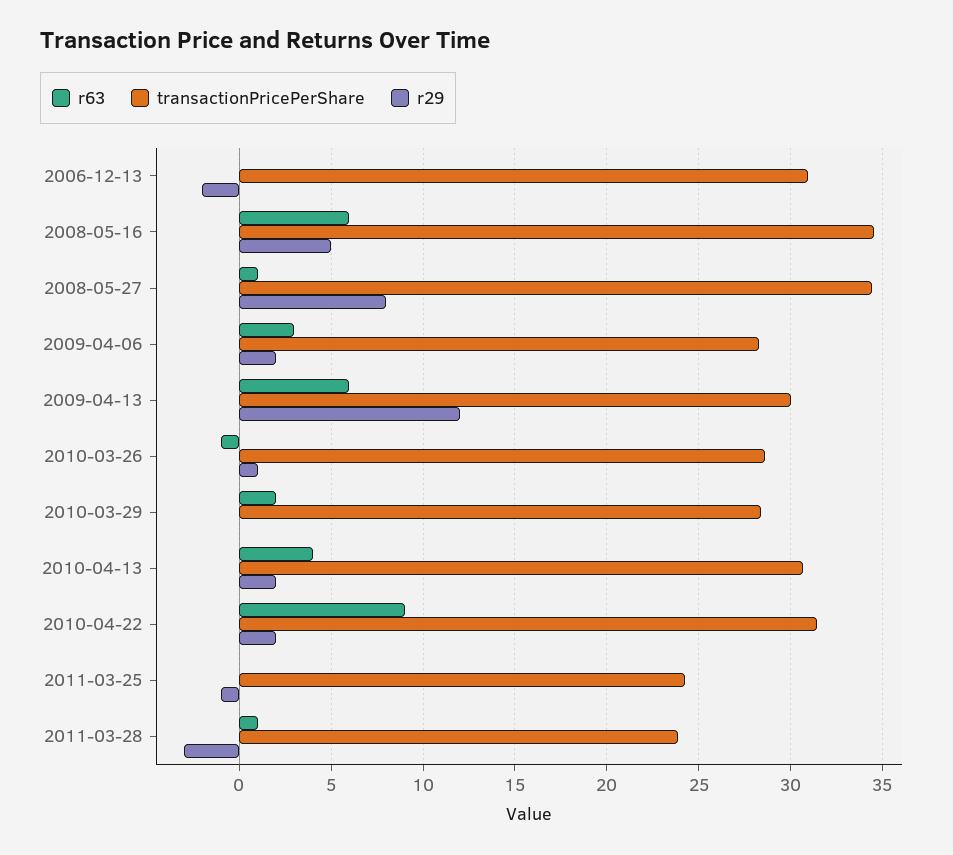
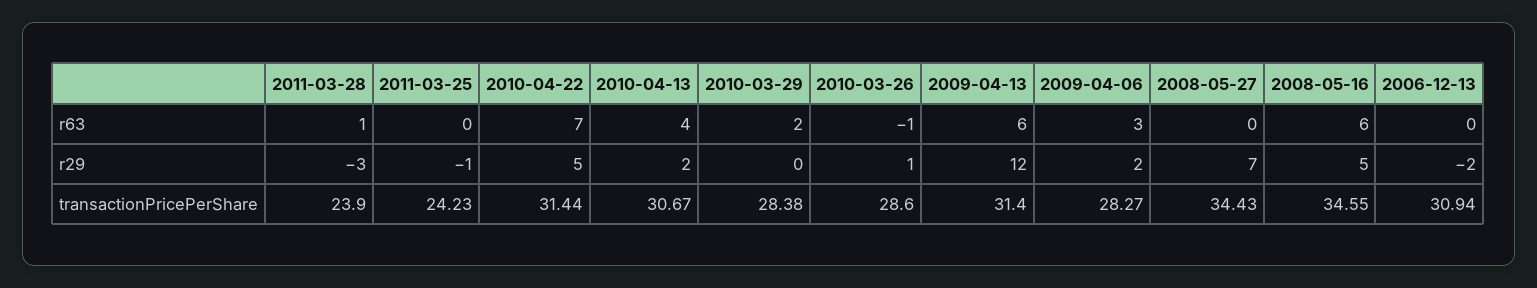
r63, 2008-05-27: 1 -> 0
r29, 2008-05-27: 8 -> 7
transactionPricePerShare, 2009-04-13: 30 -> 31.4
r63, 2010-04-22: 9 -> 7
r29, 2010-04-22: 2 -> 5

